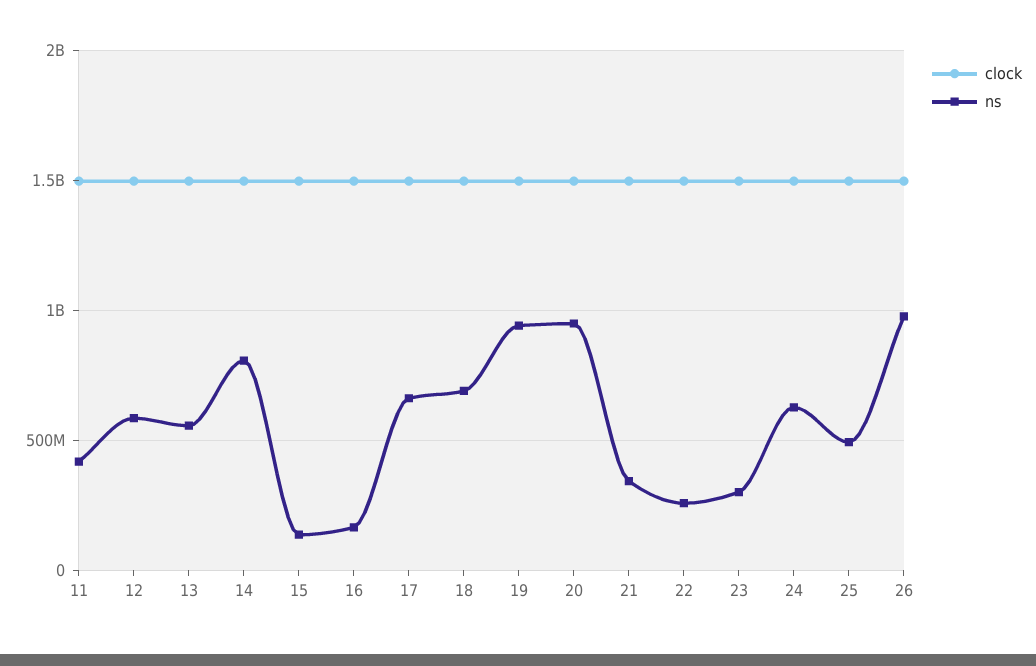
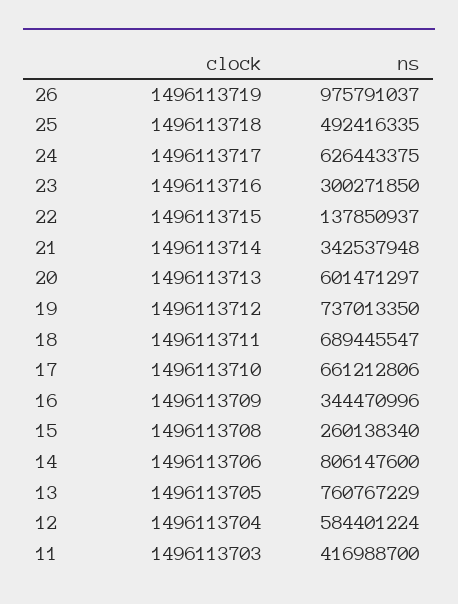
ns, 13: 550000000 -> 760767229
ns, 15: 150000000 -> 260138340
ns, 16: 150000000 -> 344470996
ns, 19: 950000000 -> 737013350
ns, 20: 950000000 -> 601471297
ns, 22: 250000000 -> 137850937

